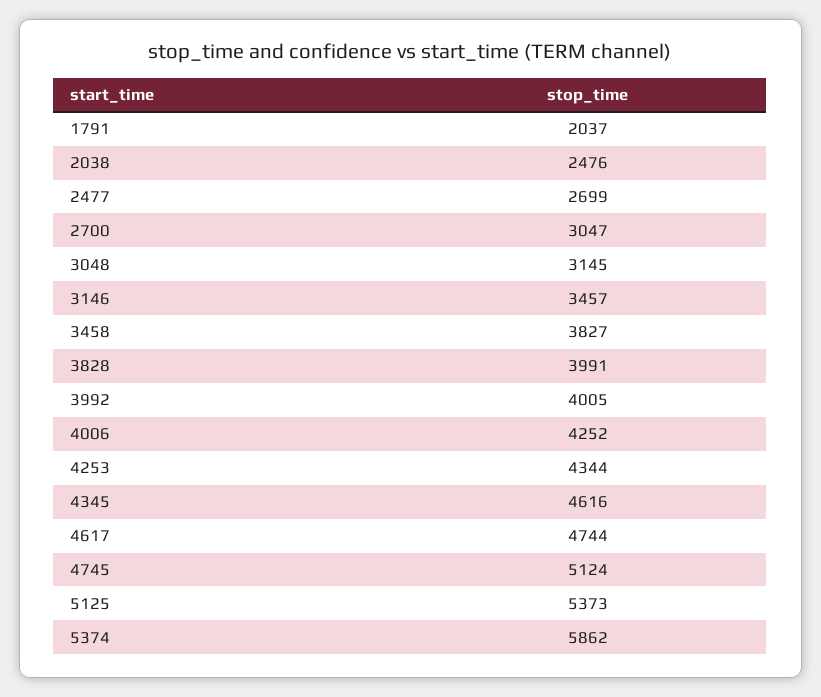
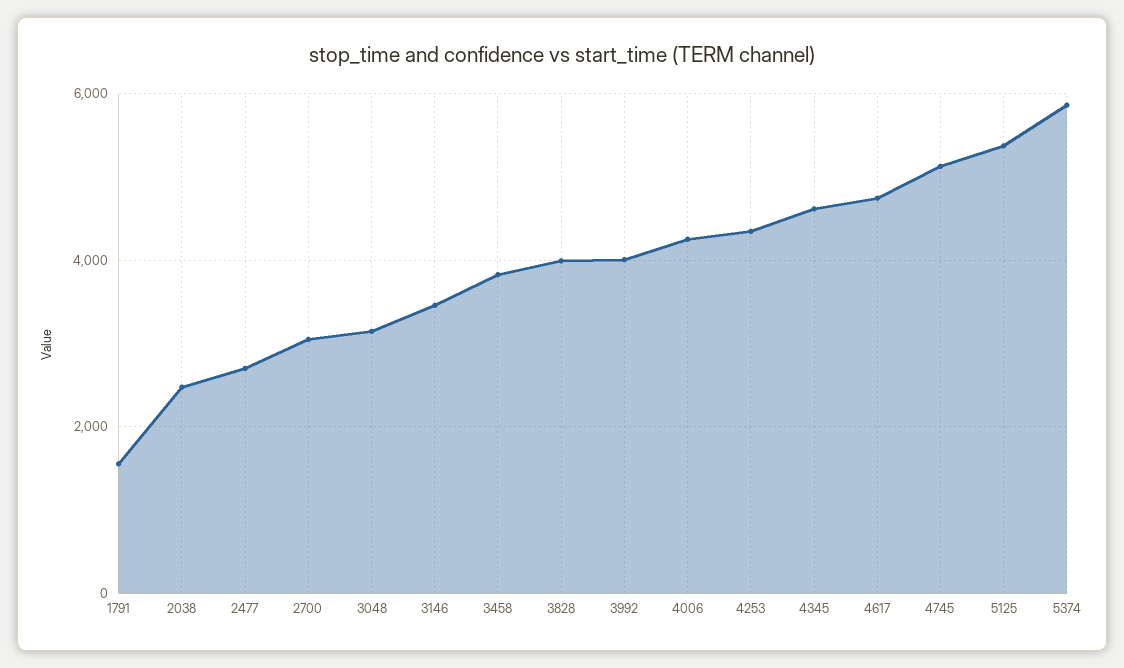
1791: 2037 -> 1600

